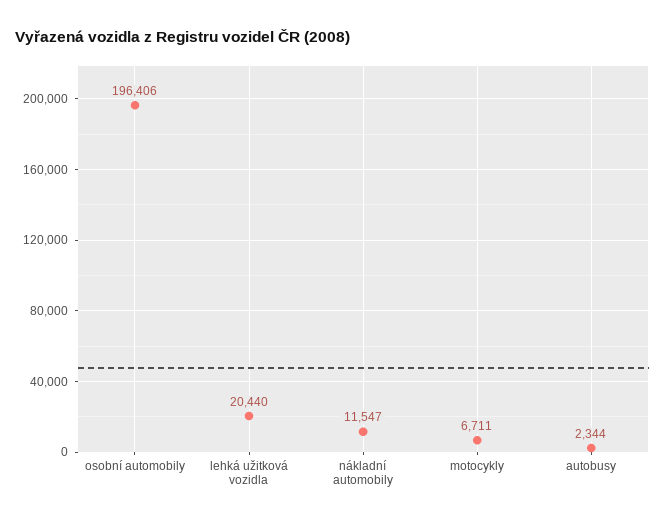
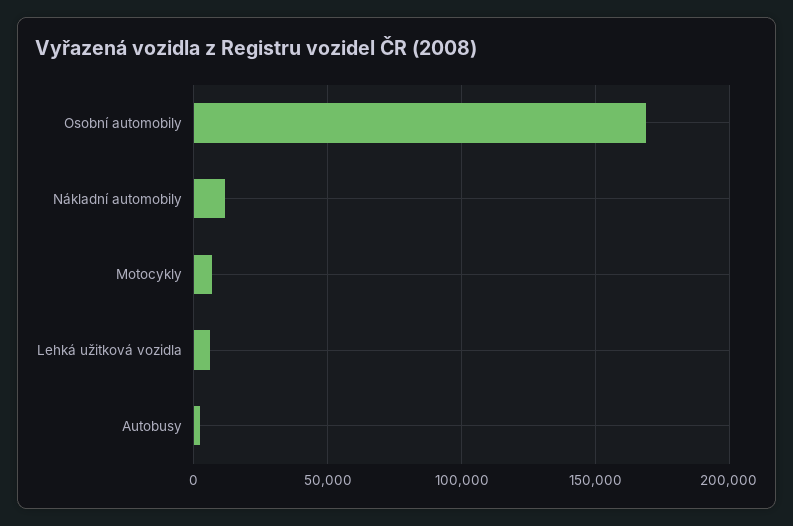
osobní automobily: 196406 -> 170000
lehká užitková vozidla: 20440 -> 5000

